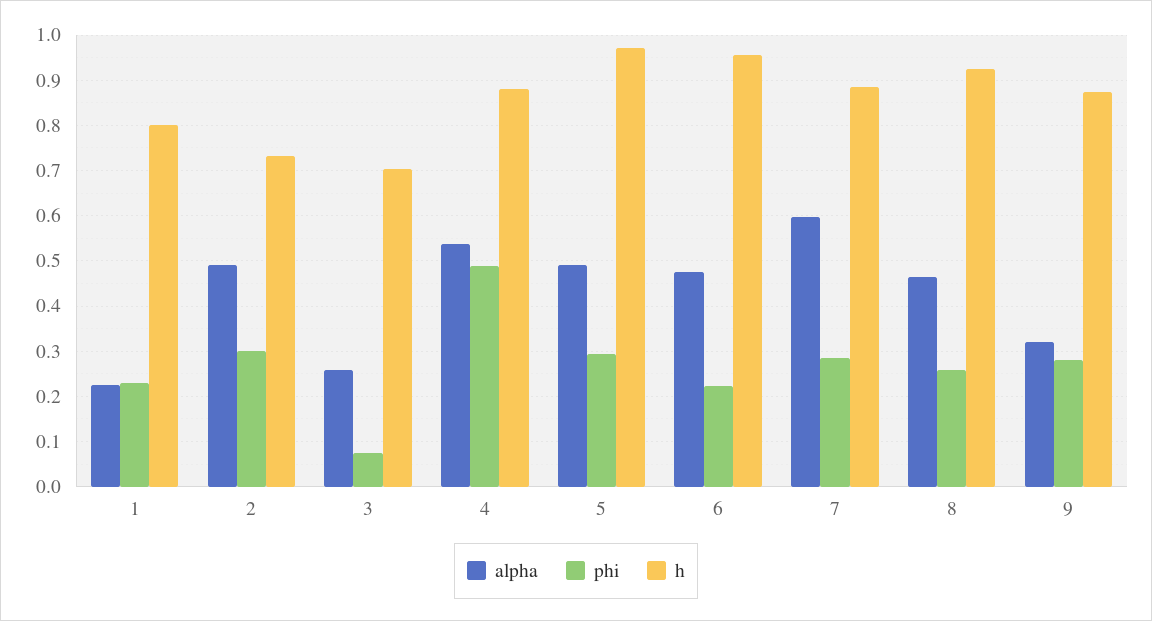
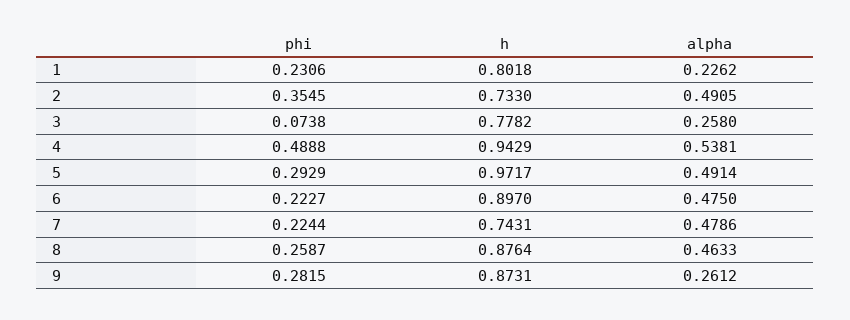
phi, 2: 0.3 -> 0.3545
h, 3: 0.7 -> 0.7782
h, 4: 0.88 -> 0.9429
h, 6: 0.96 -> 0.897
alpha, 7: 0.6 -> 0.4786
phi, 7: 0.28 -> 0.2244
h, 7: 0.88 -> 0.7431
h, 8: 0.92 -> 0.8764
alpha, 9: 0.32 -> 0.2612

